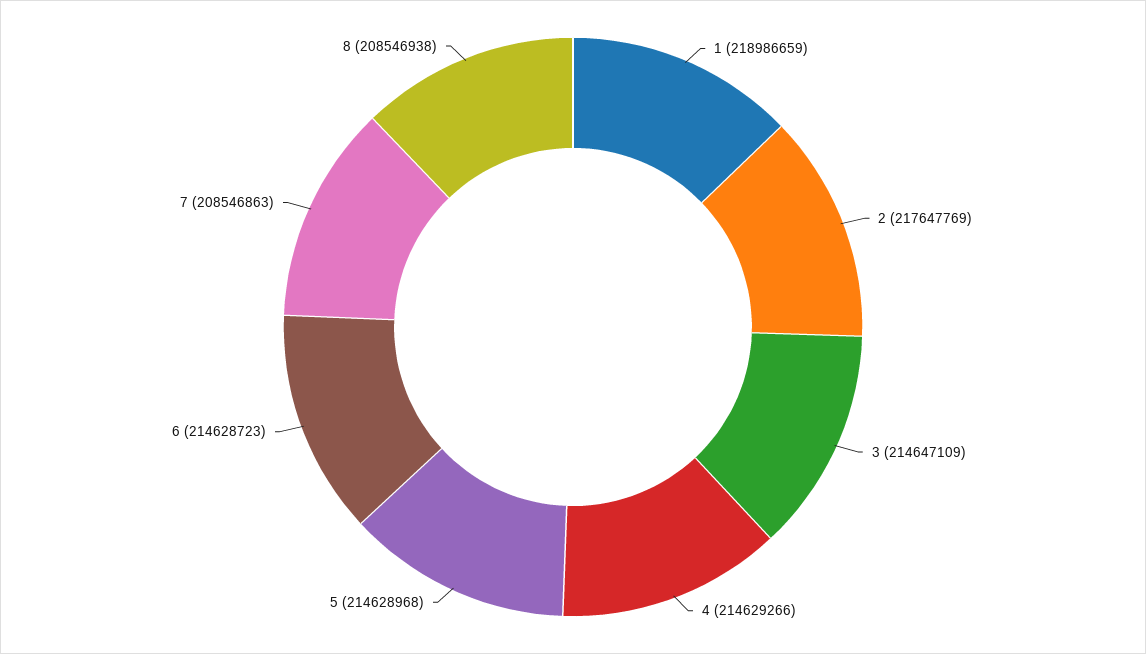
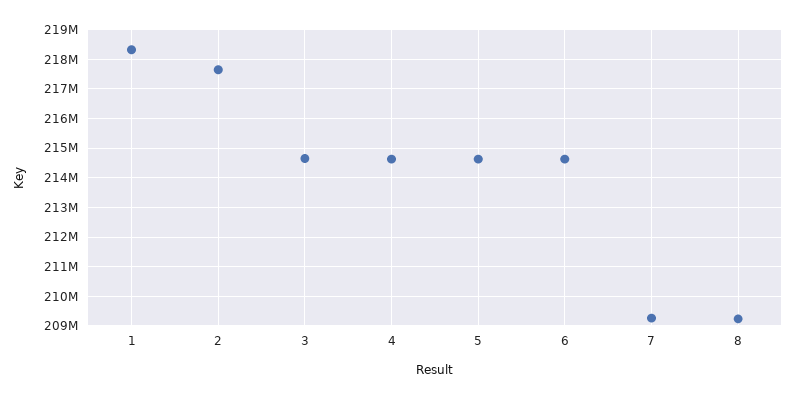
1: 218986659 -> 218250000
7: 208546863 -> 209250000
8: 208546938 -> 209250000

